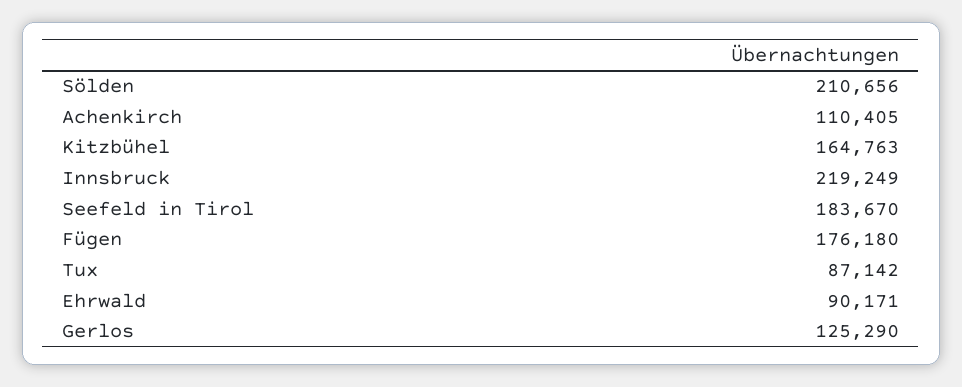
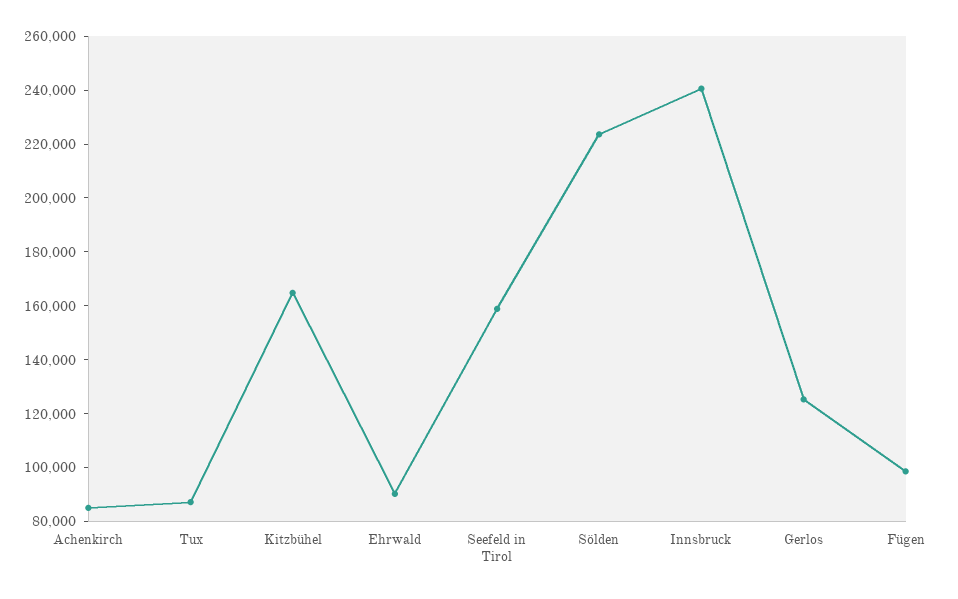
Sölden: 210656 -> 225000
Achenkirch: 110405 -> 85000
Innsbruck: 219249 -> 240000
Seefeld in Tirol: 183670 -> 160000
Fügen: 176180 -> 100000

